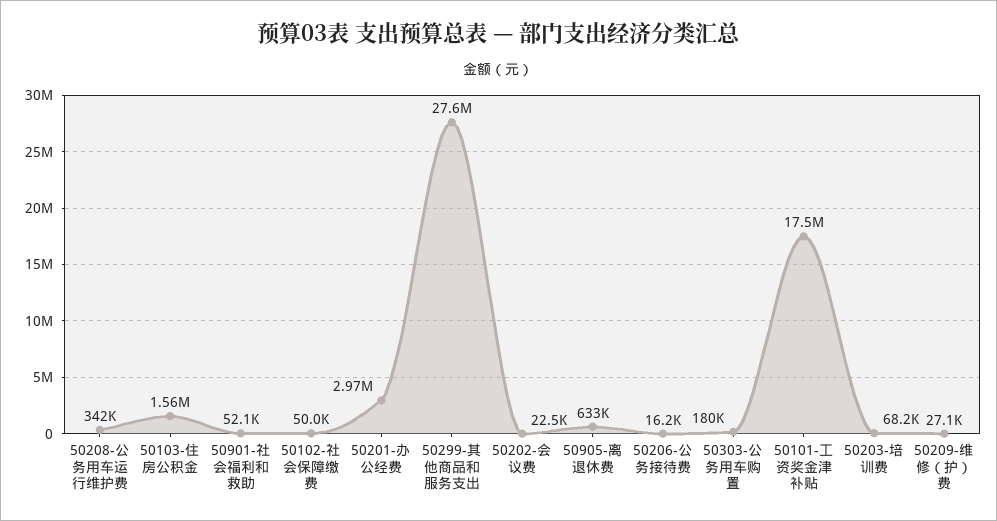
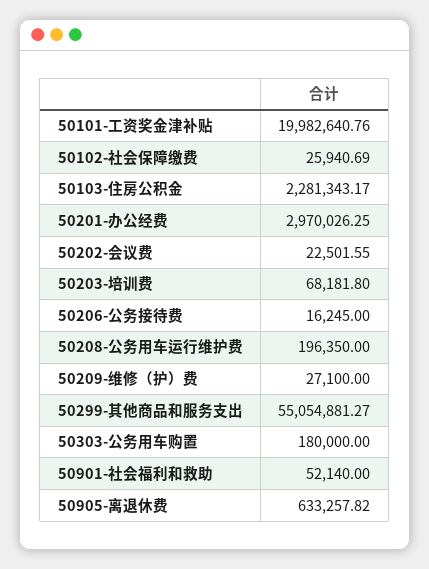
50208-公务用车运行维护费: 342000 -> 196350
50103-住房公积金: 1560000 -> 2281343.17
50102-社会保障缴费: 50000 -> 25940.69
50299-其他商品和服务支出: 27600000 -> 55054881.27
50101-工资奖金津补贴: 17500000 -> 19982640.76

